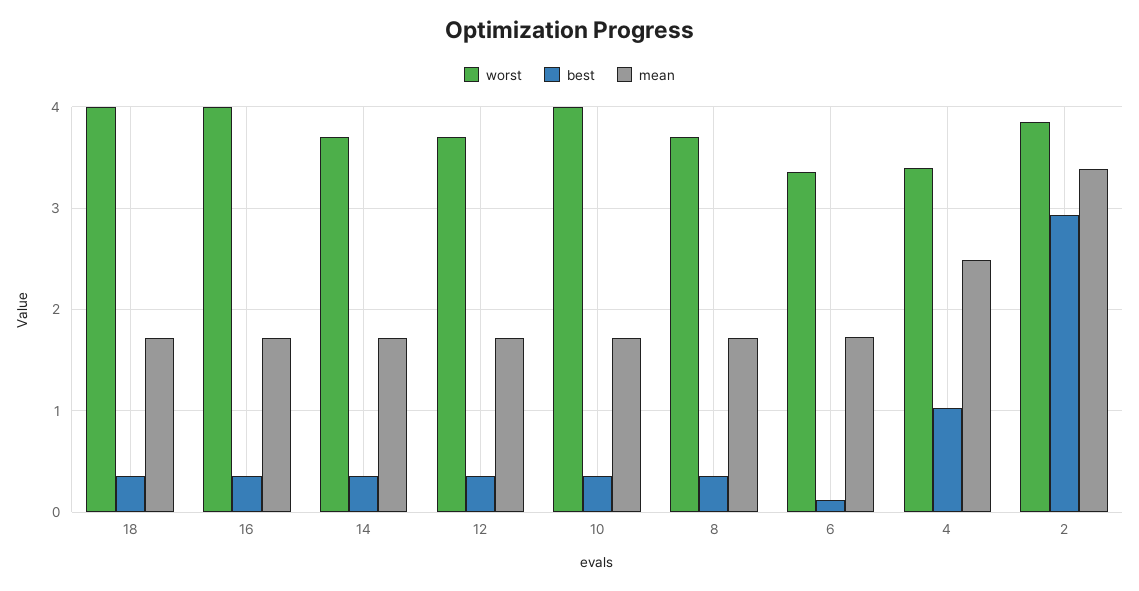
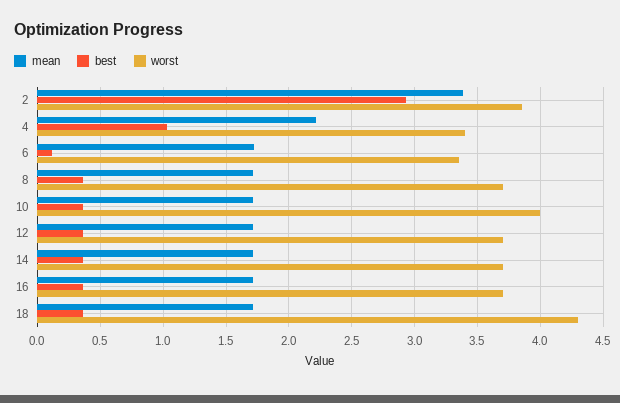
worst, 18: 4 -> 4.3
worst, 16: 4 -> 3.7
mean, 4: 2.5 -> 2.2

